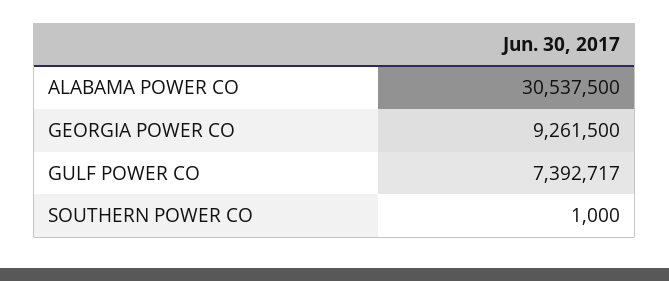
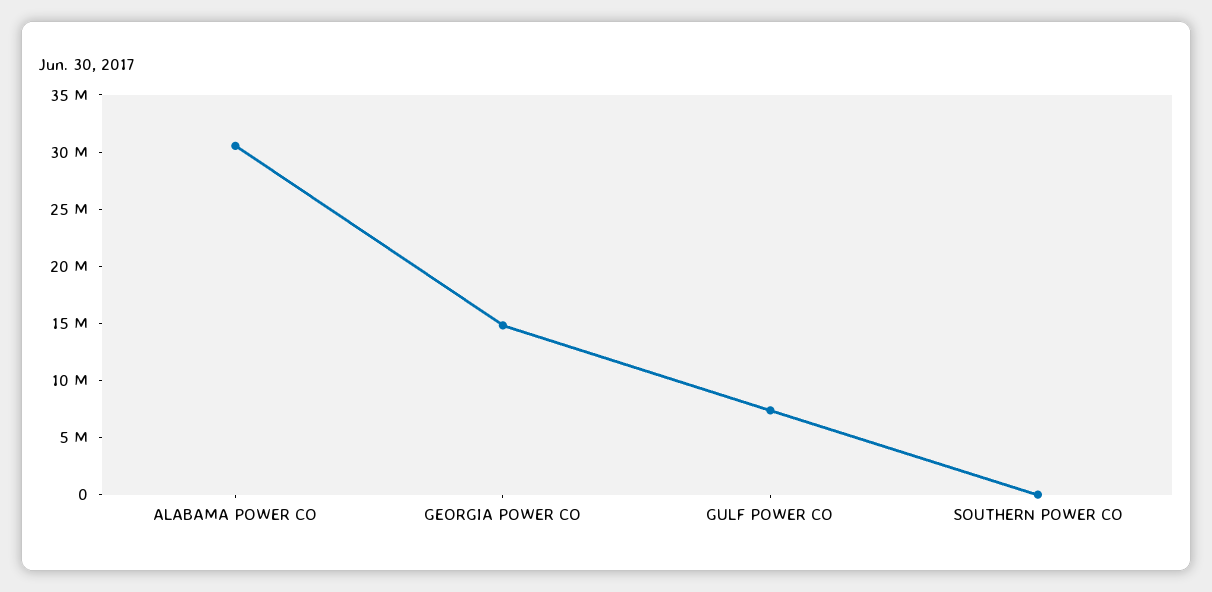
GEORGIA POWER CO: 9261500 -> 15000000

